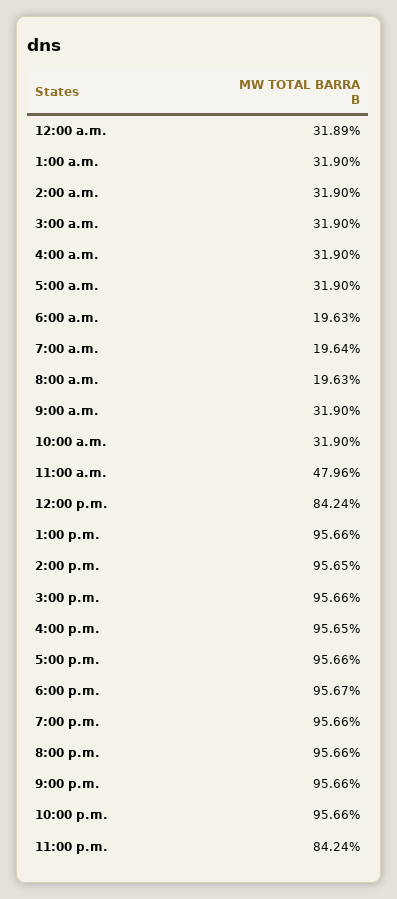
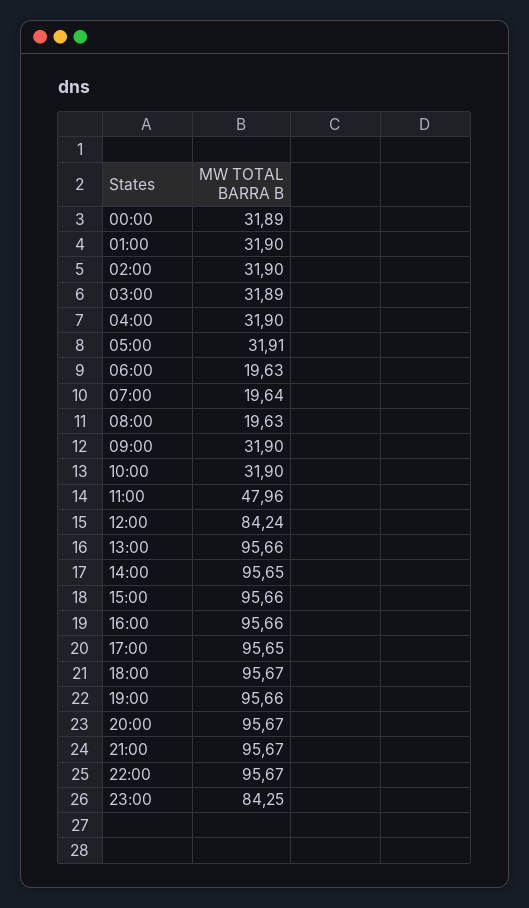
3:00 a.m.: 31.9 -> 31.89
5:00 a.m.: 31.9 -> 31.91
4:00 p.m.: 95.65 -> 95.66
5:00 p.m.: 95.66 -> 95.65
8:00 p.m.: 95.66 -> 95.67
9:00 p.m.: 95.66 -> 95.67
10:00 p.m.: 95.66 -> 95.67
11:00 p.m.: 84.24 -> 84.25

